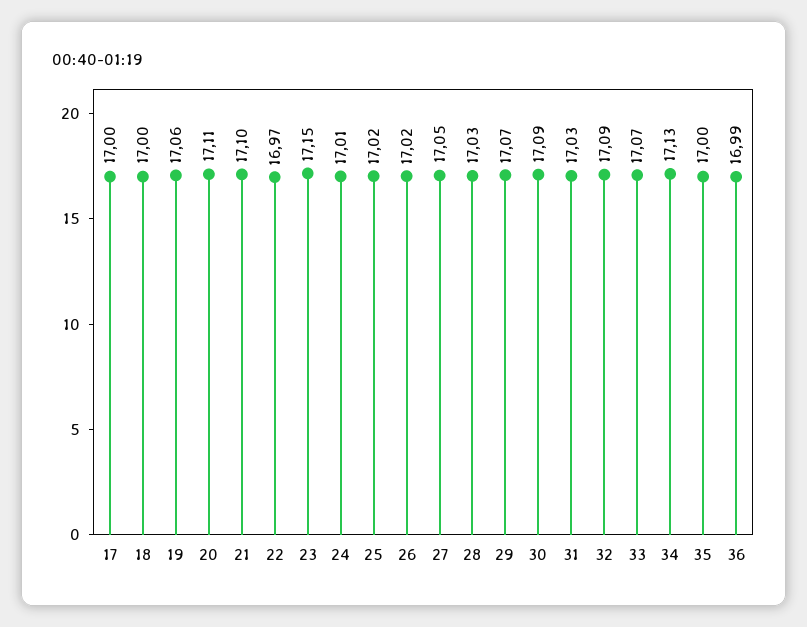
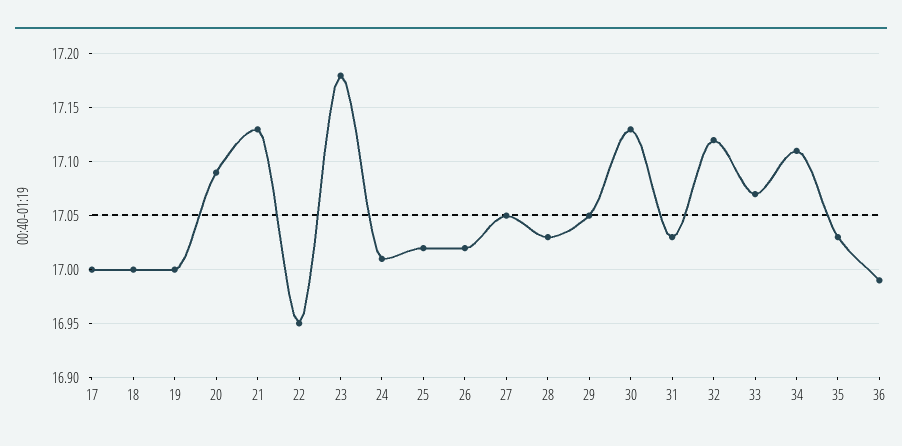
19: 17.06 -> 17
20: 17.11 -> 17.09
21: 17.1 -> 17.13
22: 16.97 -> 16.95
23: 17.15 -> 17.18
29: 17.07 -> 17.05
30: 17.09 -> 17.13
32: 17.09 -> 17.12
34: 17.13 -> 17.11
35: 17 -> 17.03

